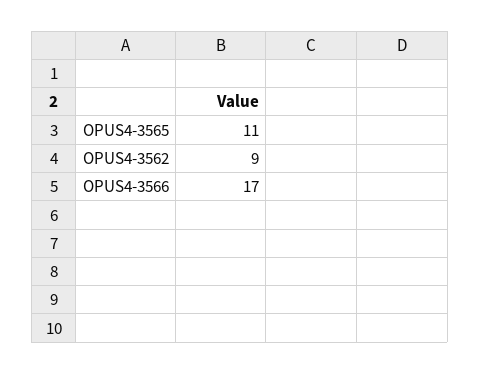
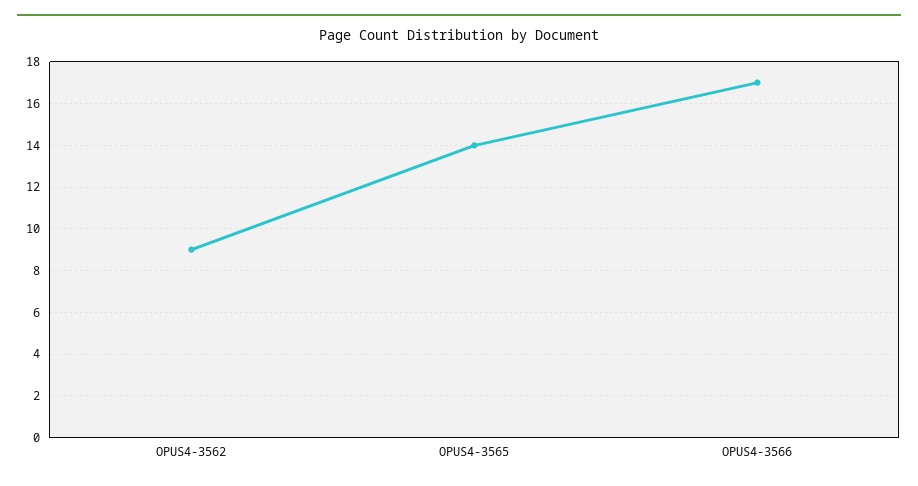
OPUS4-3565: 11 -> 14

